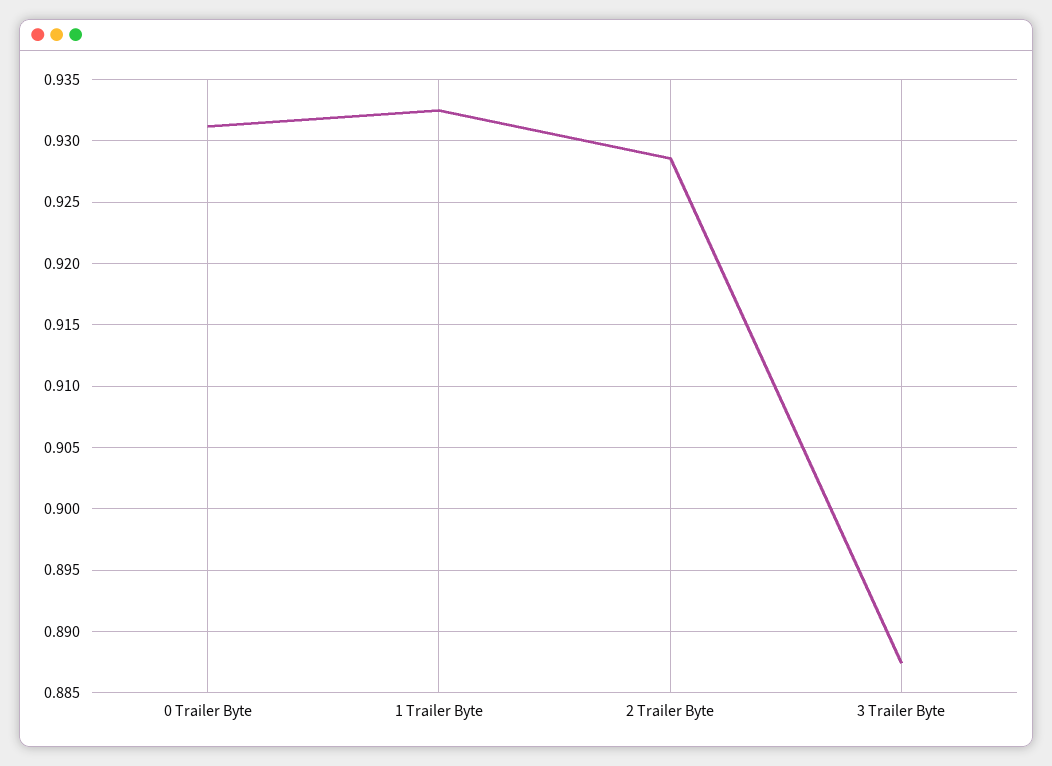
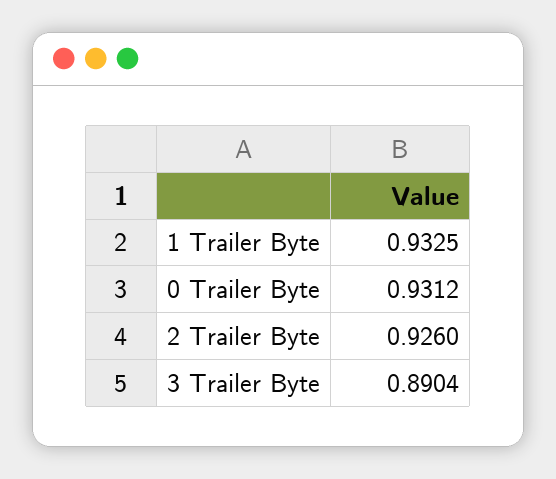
2 Trailer Byte: 0.9285 -> 0.926
3 Trailer Byte: 0.8875 -> 0.8904

